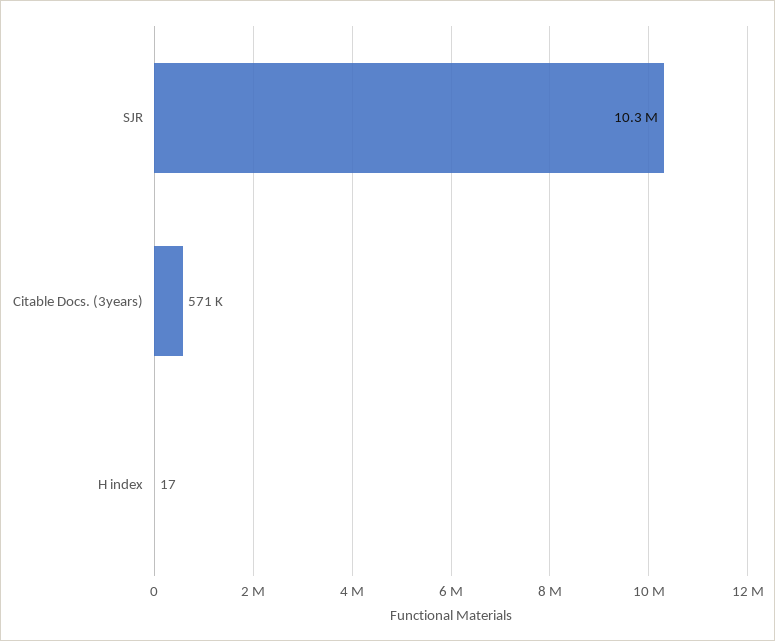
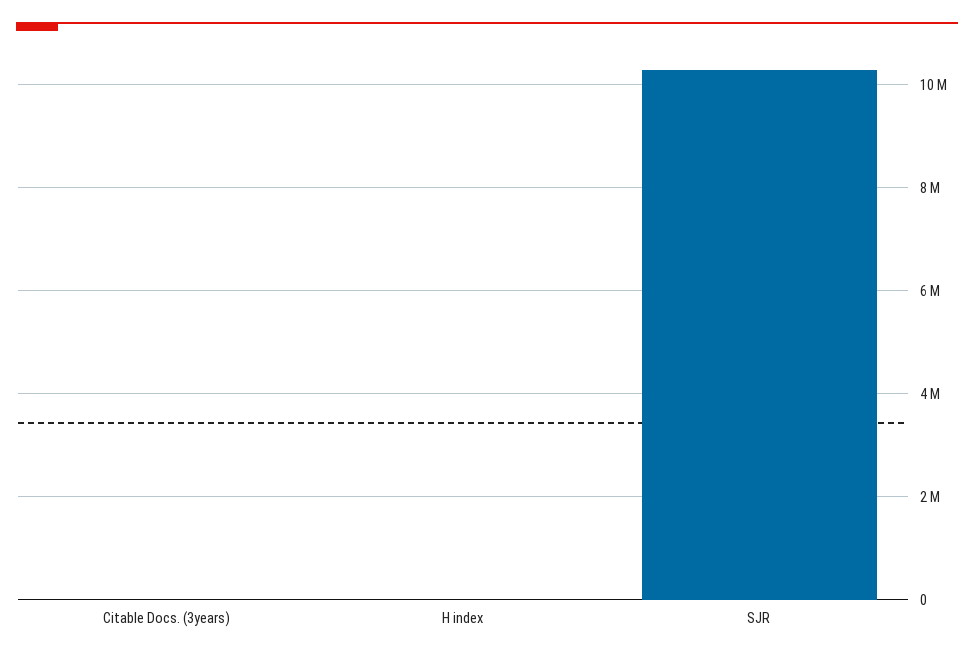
Citable Docs. (3years): 571000 -> 0

